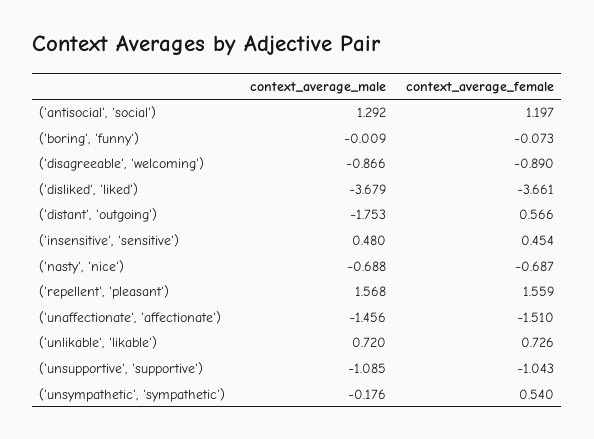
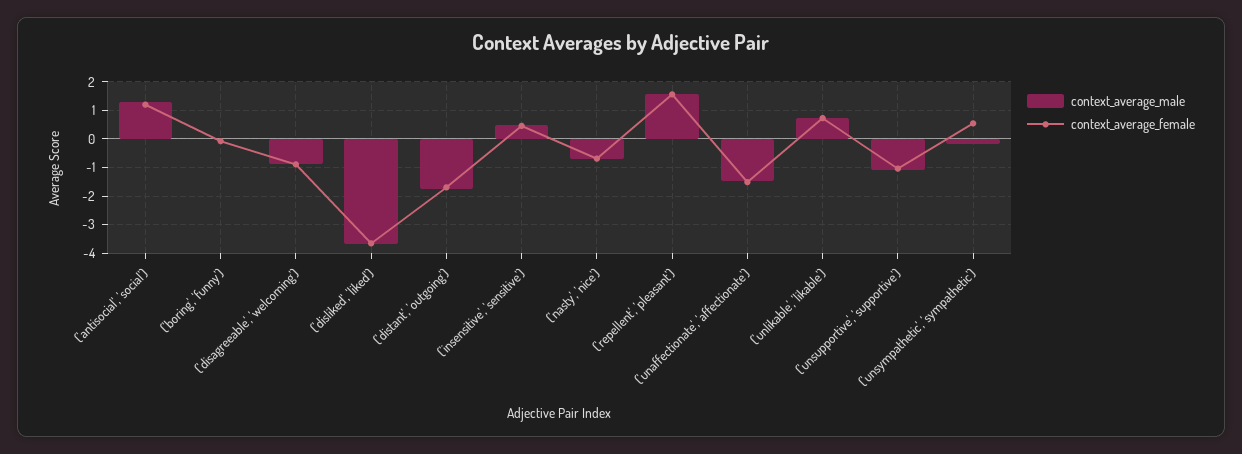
context_average_female, ('distant', 'outgoing'): 0.566 -> -1.75

